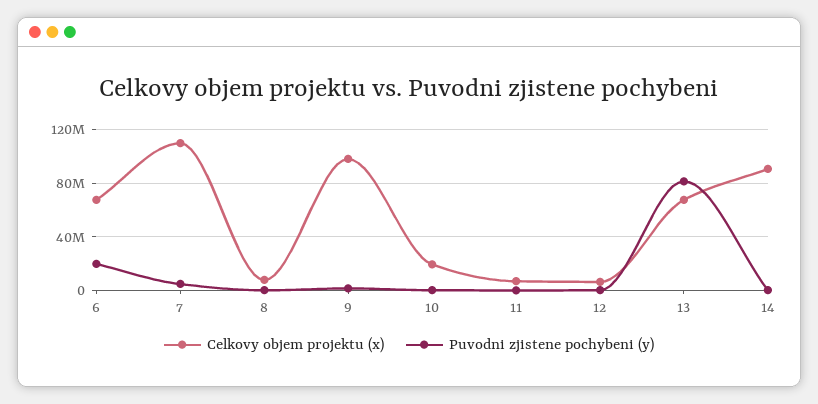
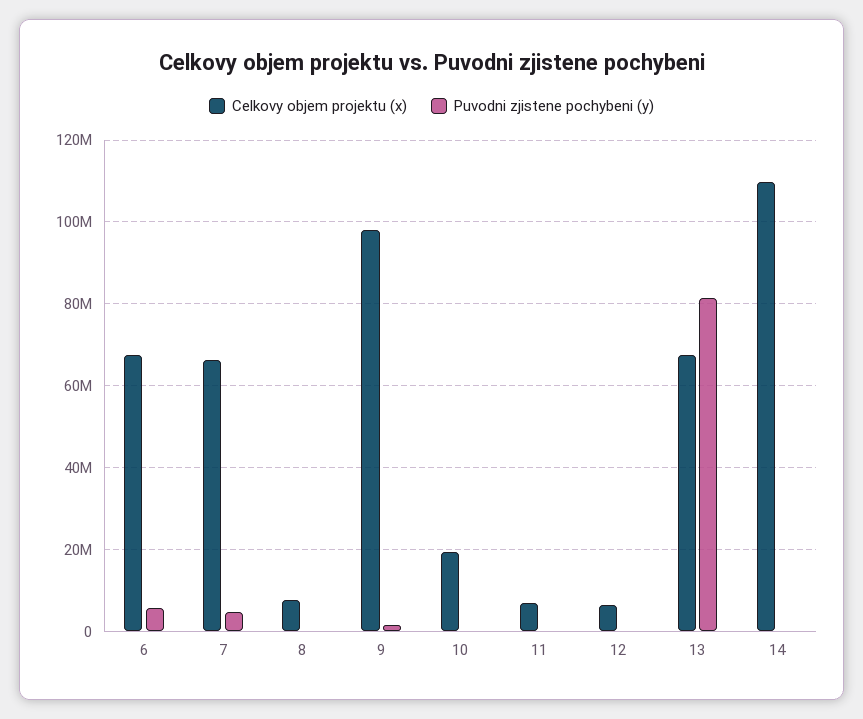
Puvodni zjistene pochybeni (y), 6: 20000000 -> 6000000
Celkovy objem projektu (x), 7: 110000000 -> 66000000
Celkovy objem projektu (x), 14: 90000000 -> 110000000

